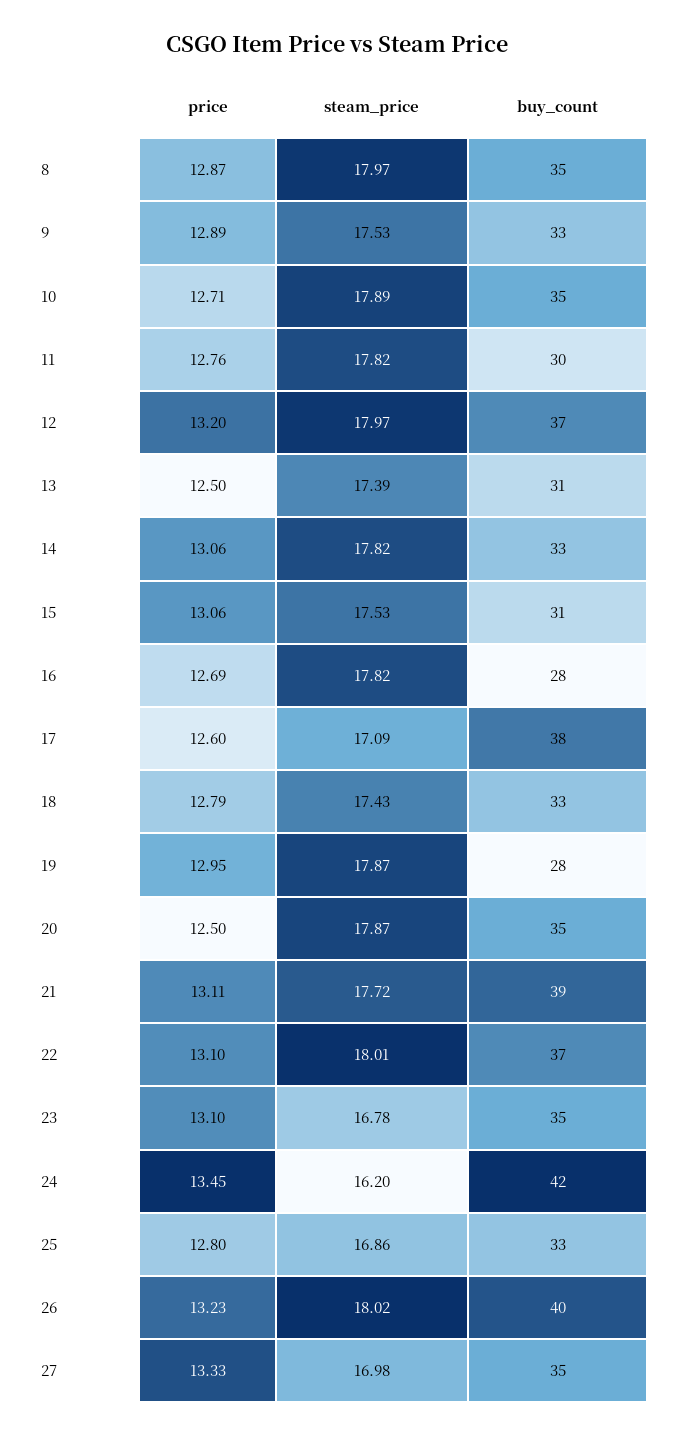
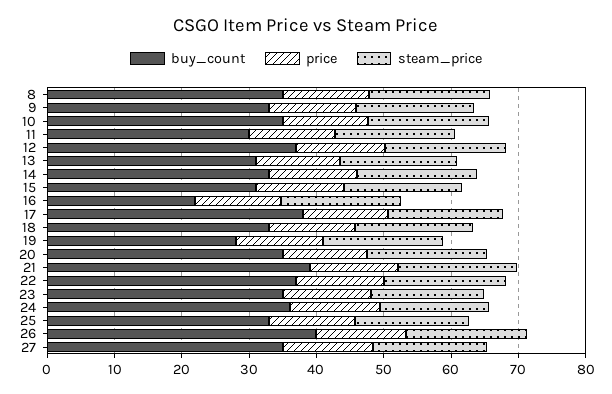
buy_count, 16: 28 -> 22
buy_count, 24: 42 -> 36

